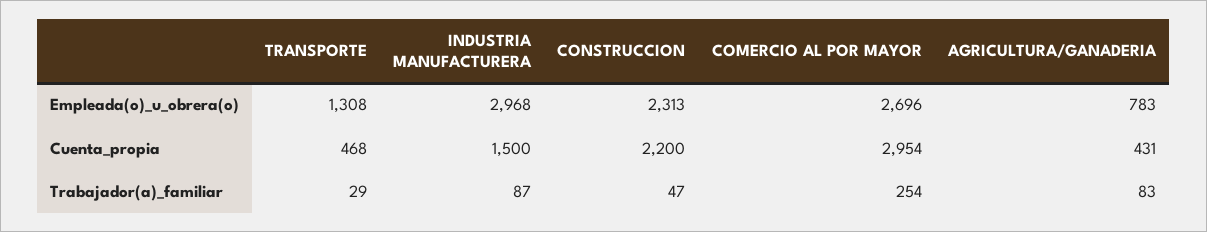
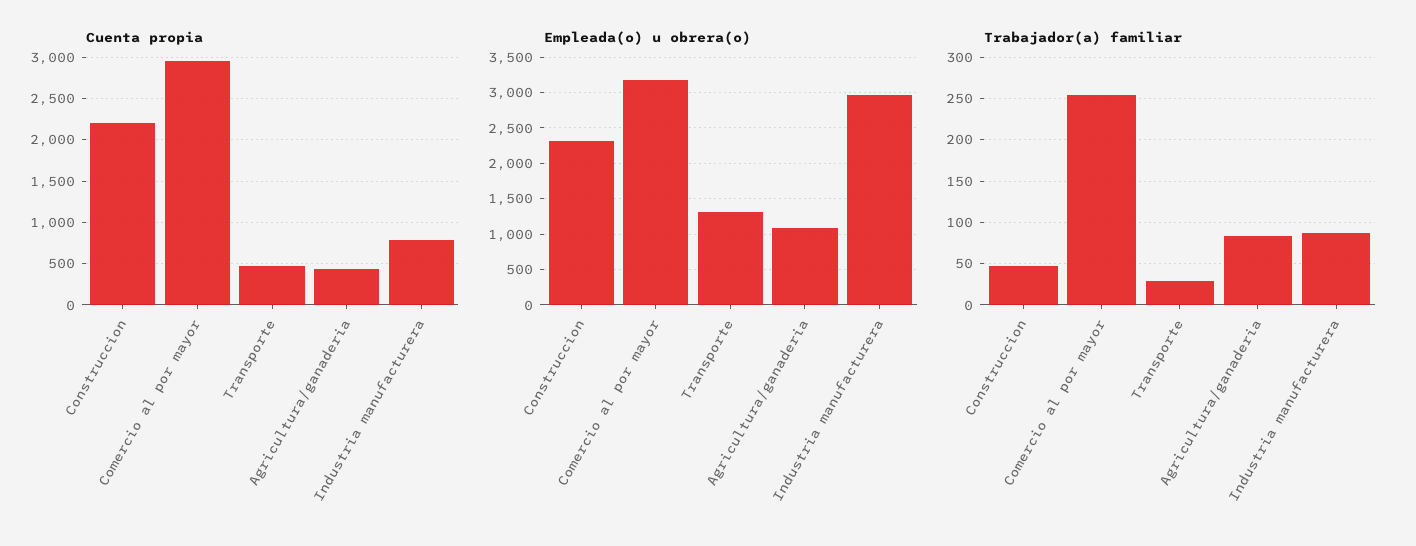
Empleada(o)_u_obrera(o), COMERCIO AL POR MAYOR: 2696 -> 3200
Empleada(o)_u_obrera(o), AGRICULTURA/GANADERIA: 783 -> 1100
Cuenta_propia, INDUSTRIA MANUFACTURERA: 1500 -> 800

